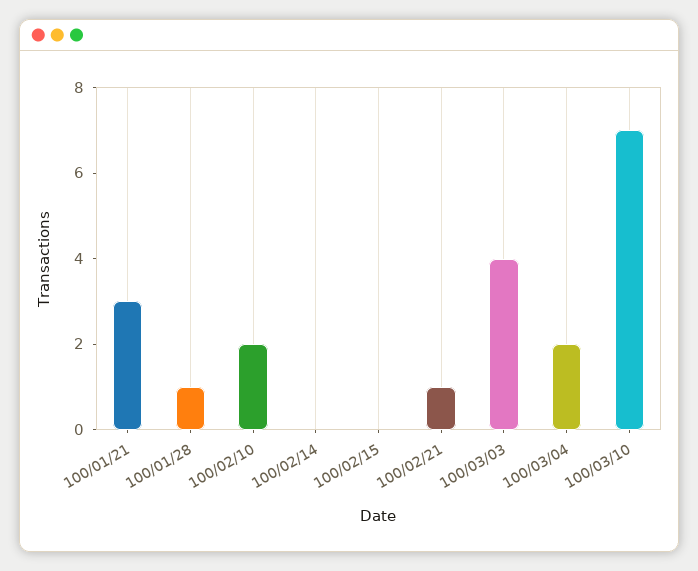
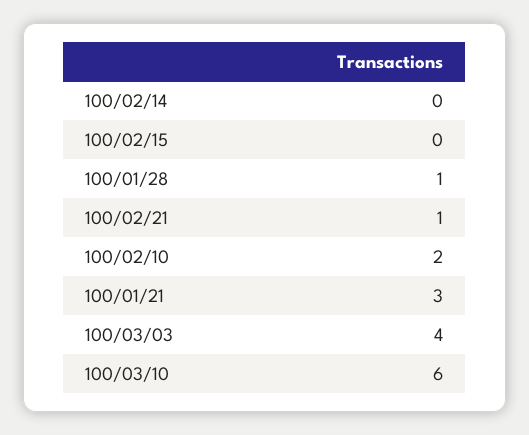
100/03/04: 2 -> none
100/03/10: 7 -> 6

